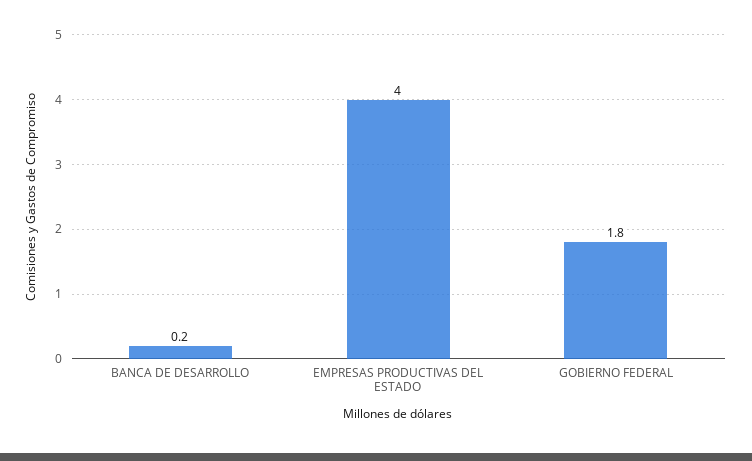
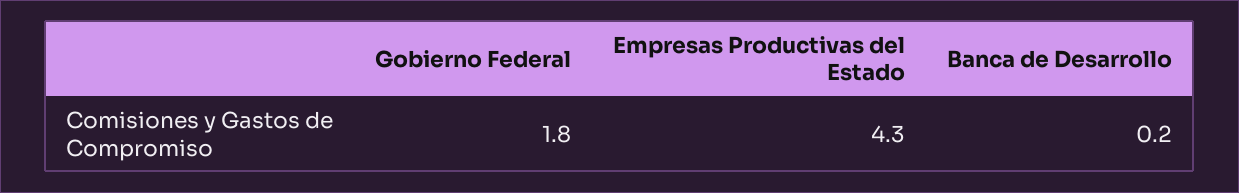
EMPRESAS PRODUCTIVAS DEL ESTADO: 4 -> 4.3

